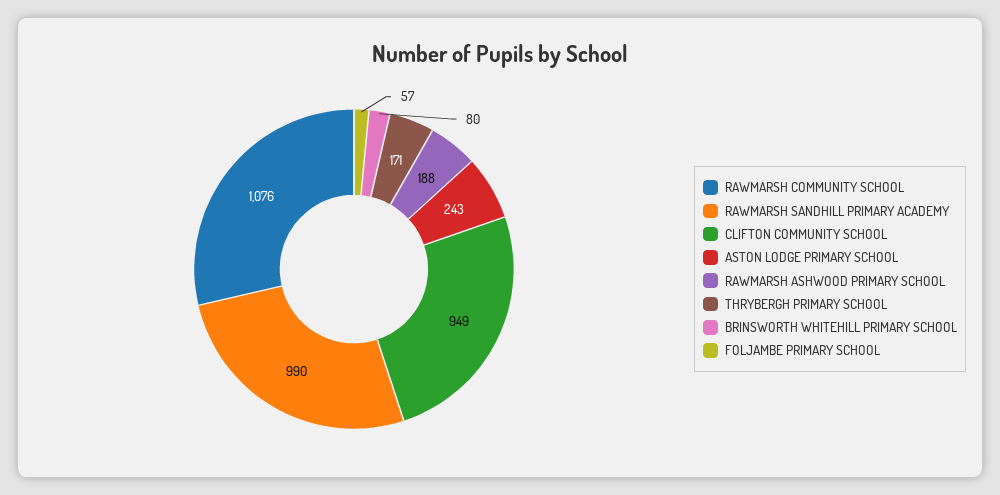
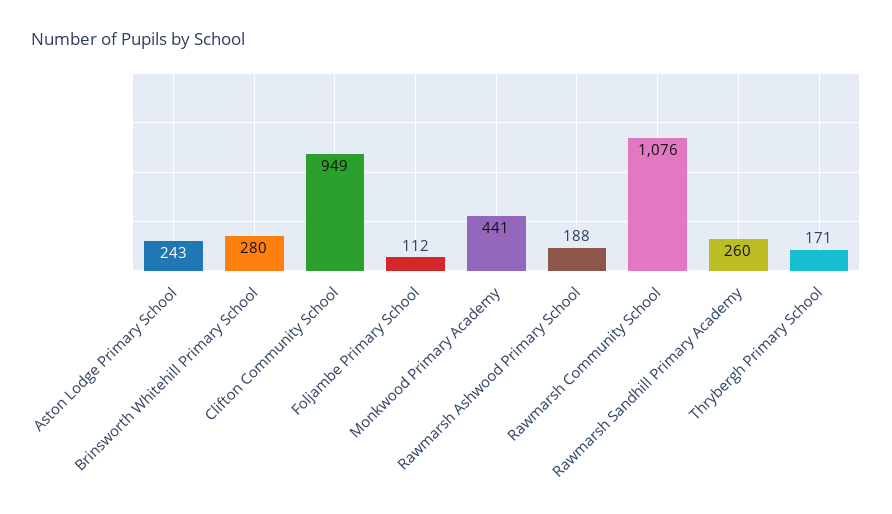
RAWMARSH SANDHILL PRIMARY ACADEMY: 990 -> 260
BRINSWORTH WHITEHILL PRIMARY SCHOOL: 80 -> 280
FOLJAMBE PRIMARY SCHOOL: 57 -> 112
Monkwood Primary Academy: none -> 441

